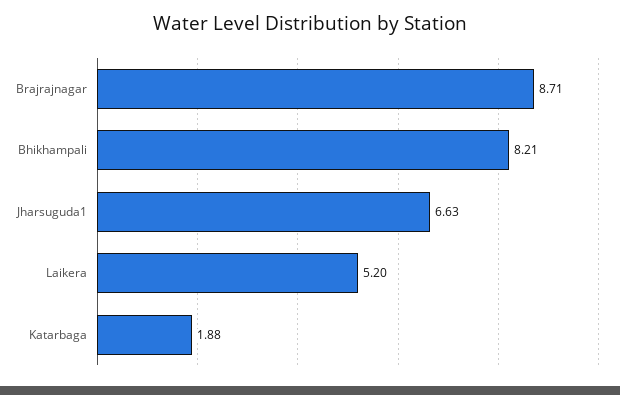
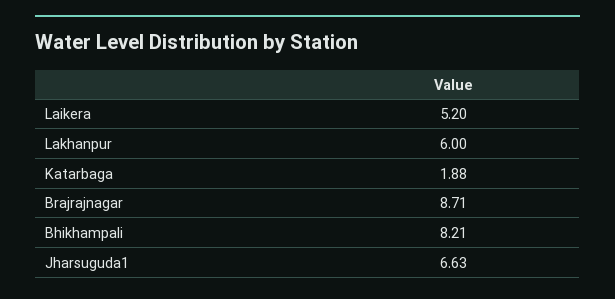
Lakhanpur: none -> 6

